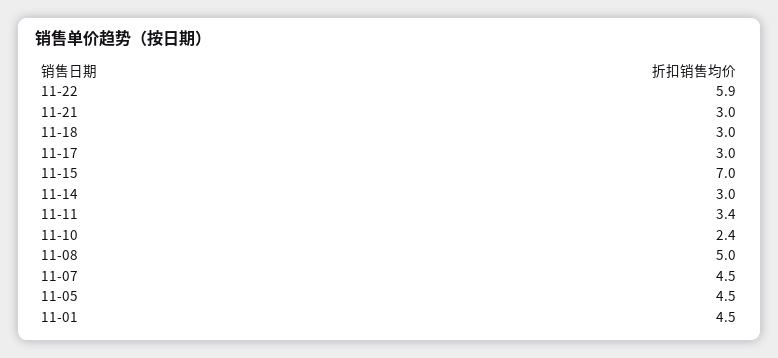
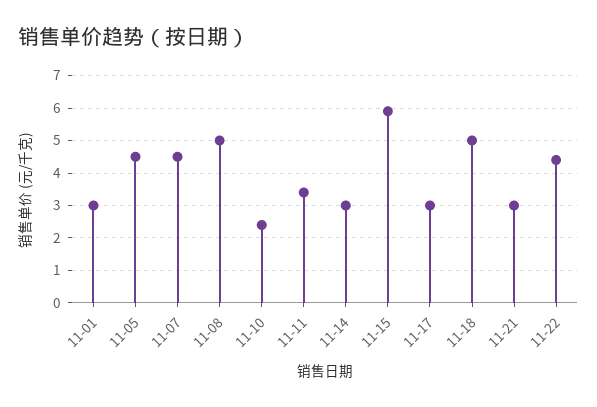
11-22: 5.9 -> 4.5
11-18: 3 -> 5
11-15: 7 -> 6
11-01: 4.5 -> 3

